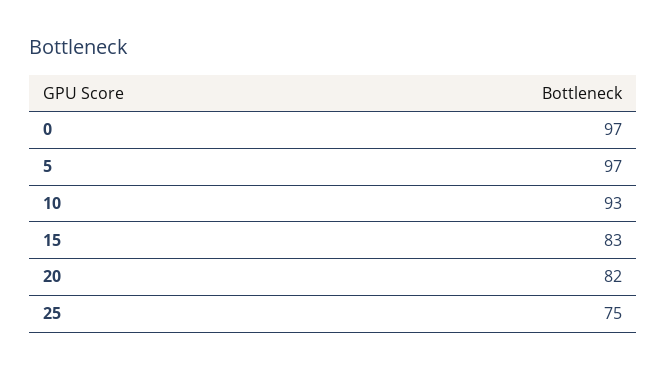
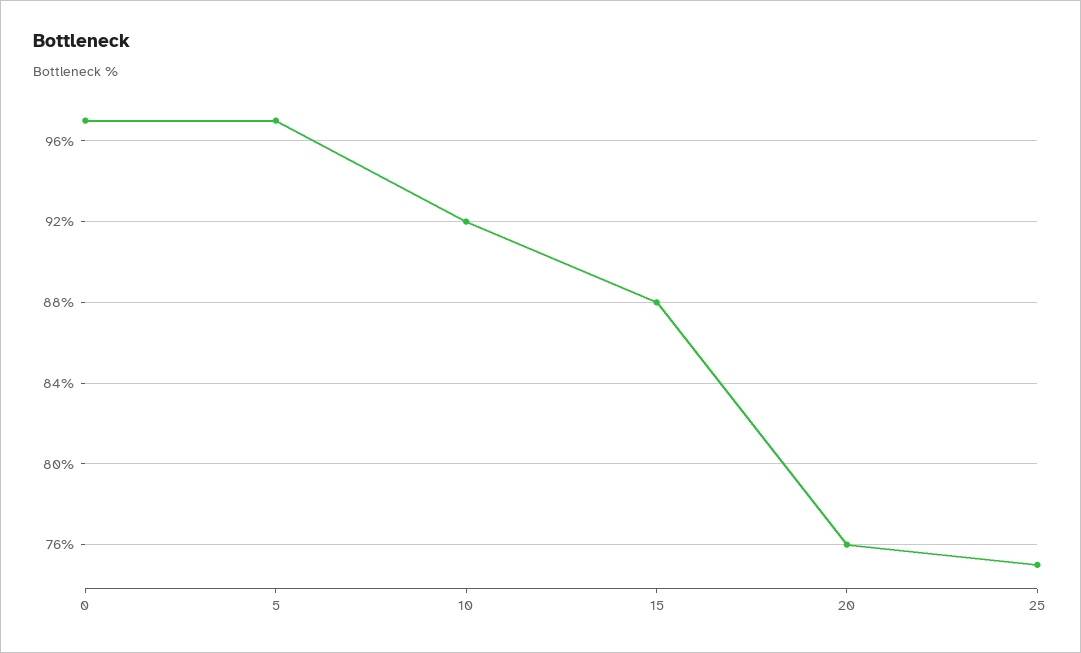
10: 93 -> 92
15: 83 -> 88
20: 82 -> 76

